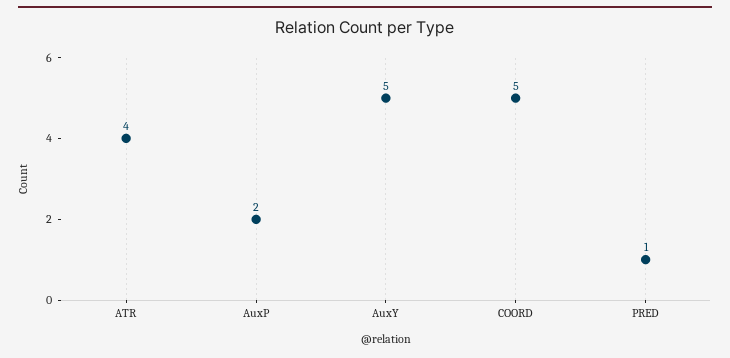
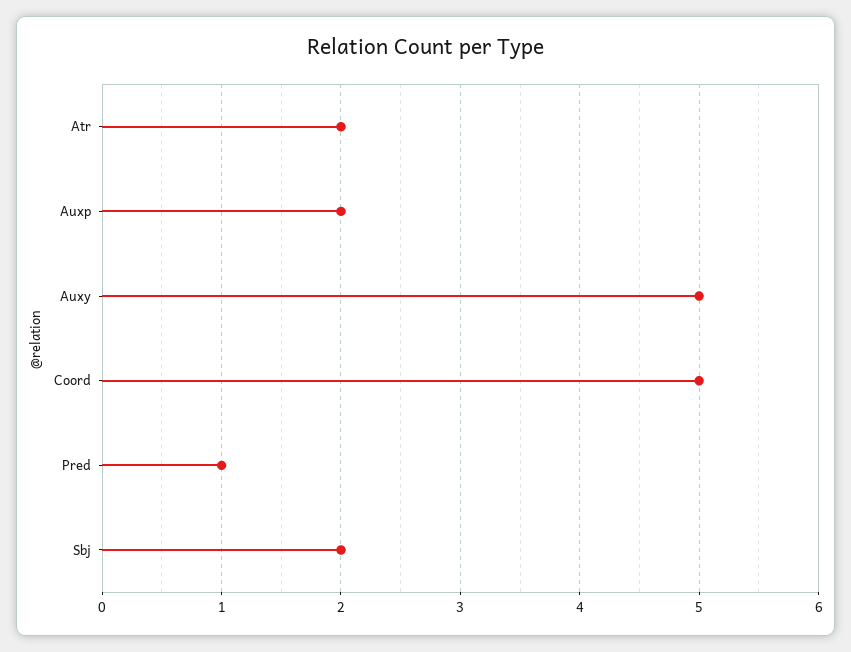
ATR: 4 -> 2
Sbj: none -> 2

